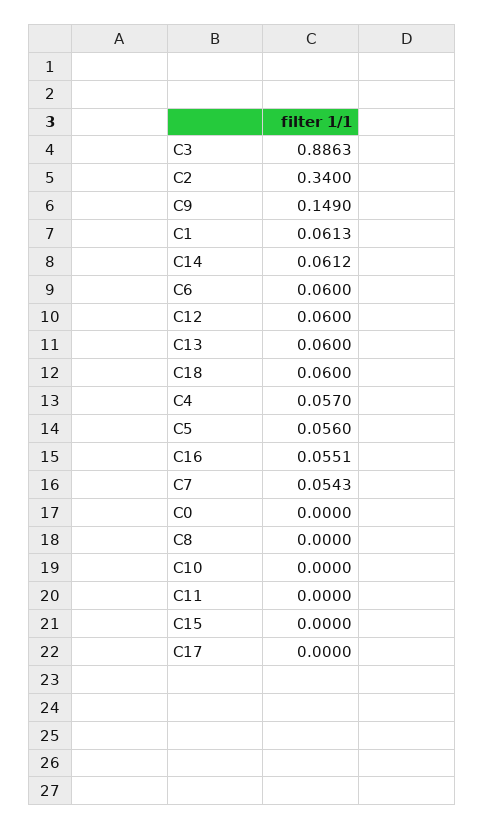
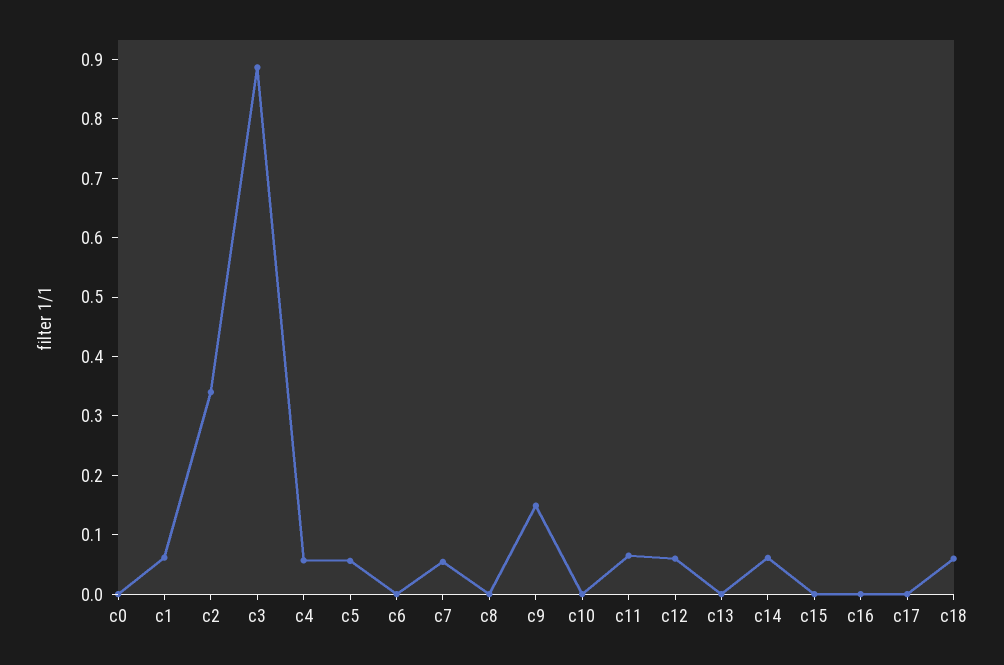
C6: 0.06 -> 0
C13: 0.06 -> 0
C16: 0.0551 -> 0
C11: 0 -> 0.06

